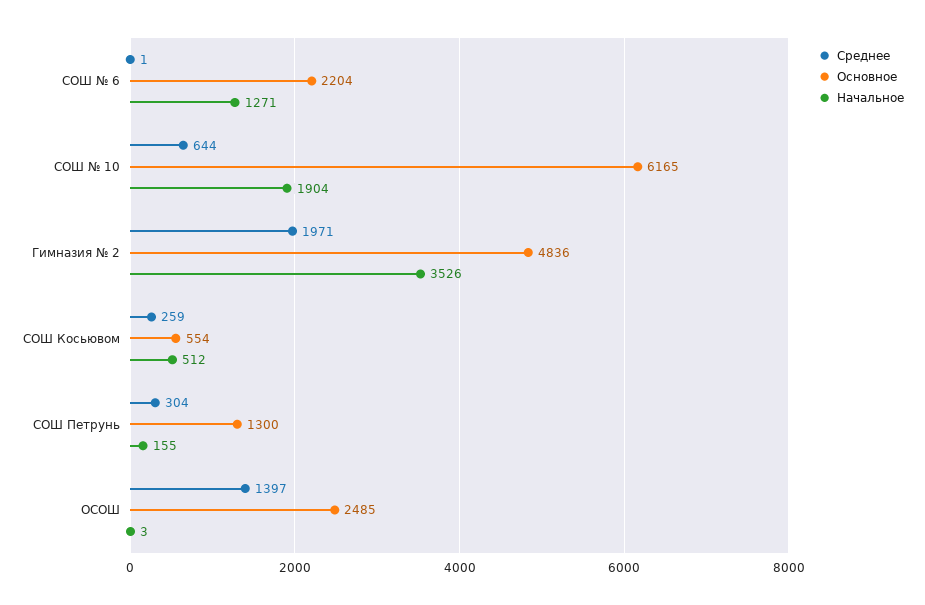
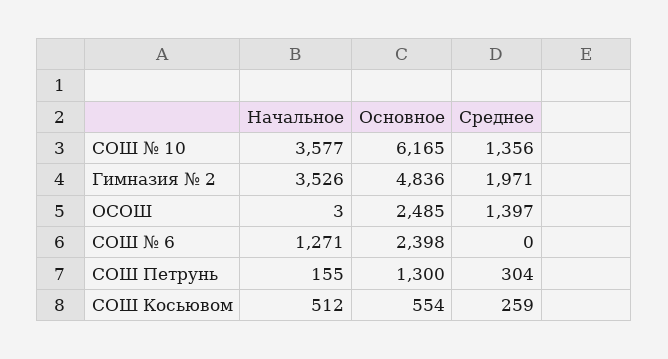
Среднее, СОШ № 6: 1 -> 0
Основное, СОШ № 6: 2204 -> 2398
Среднее, СОШ № 10: 644 -> 1356
Начальное, СОШ № 10: 1904 -> 3577

